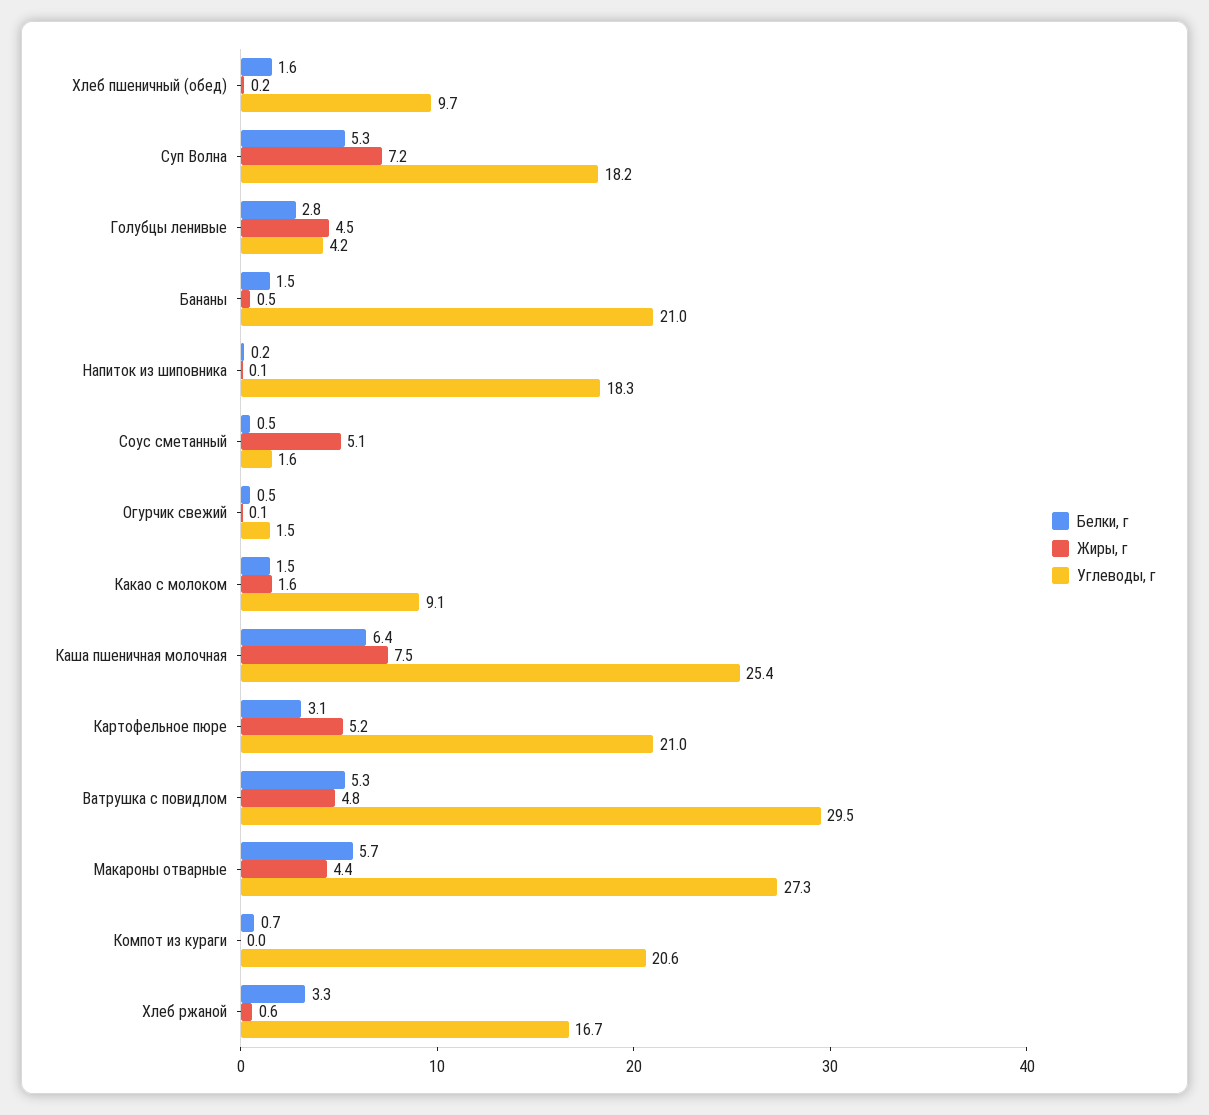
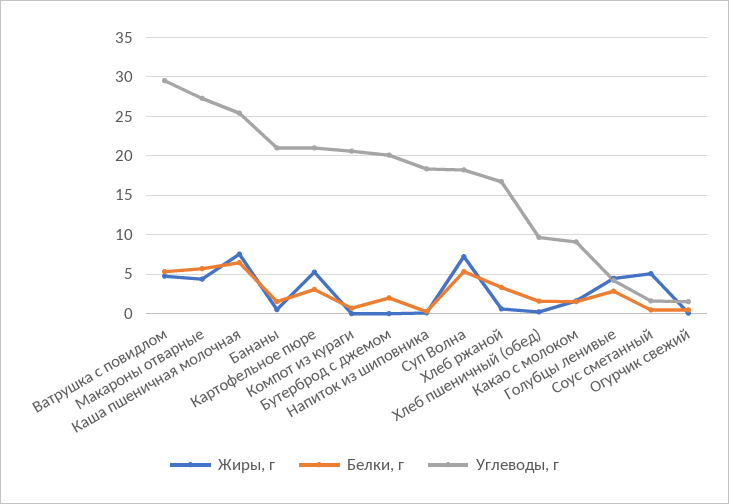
Жиры, г, Бутерброд с джемом: none -> 0
Белки, г, Бутерброд с джемом: none -> 2
Углеводы, г, Бутерброд с джемом: none -> 20

